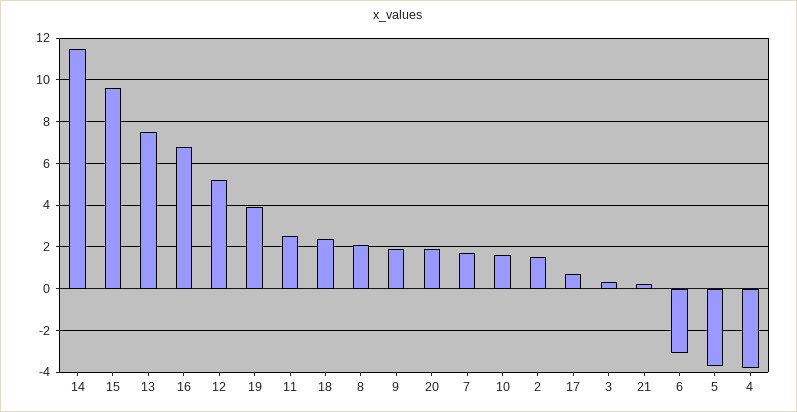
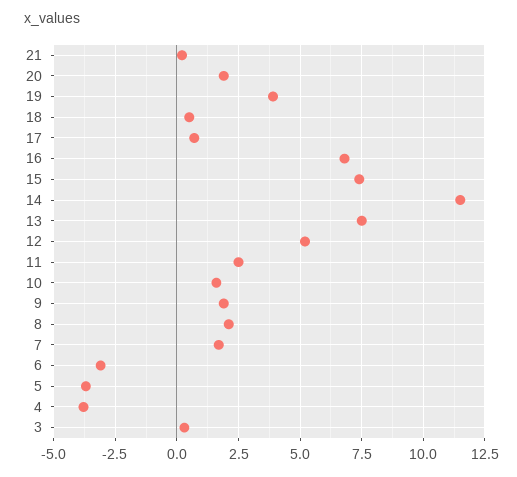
15: 9.5 -> 7.5
18: 2.5 -> 0.5
2: 1.5 -> none

